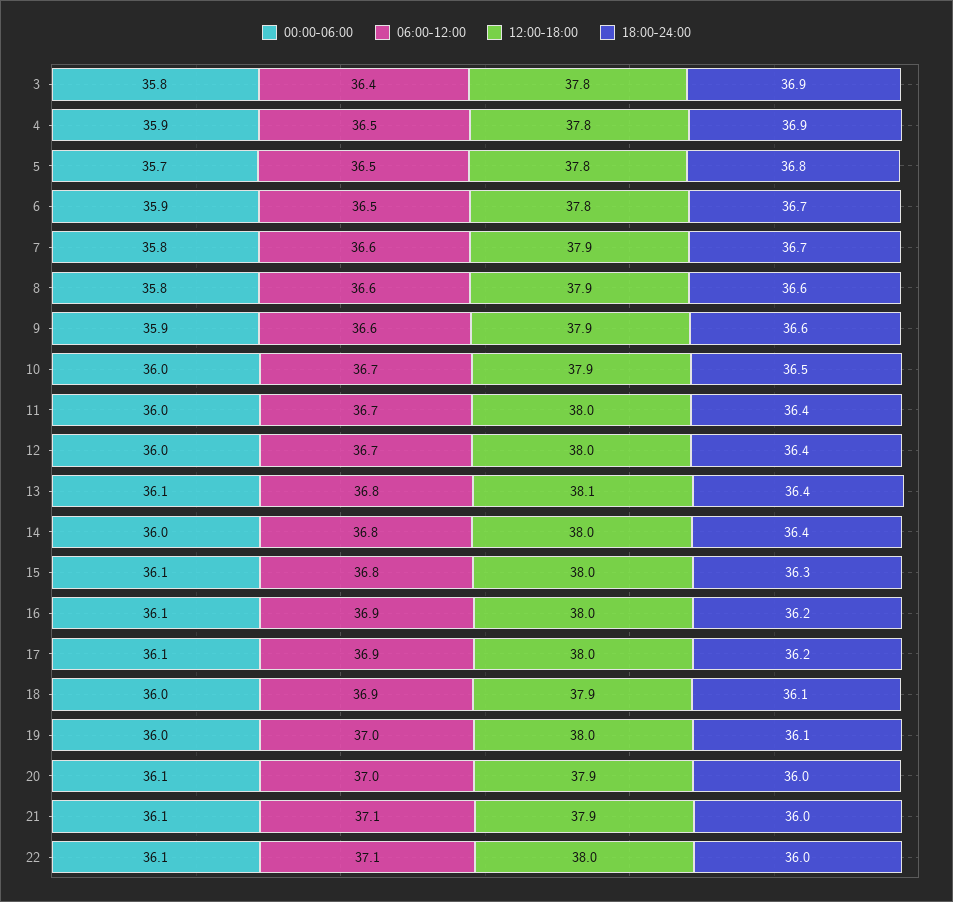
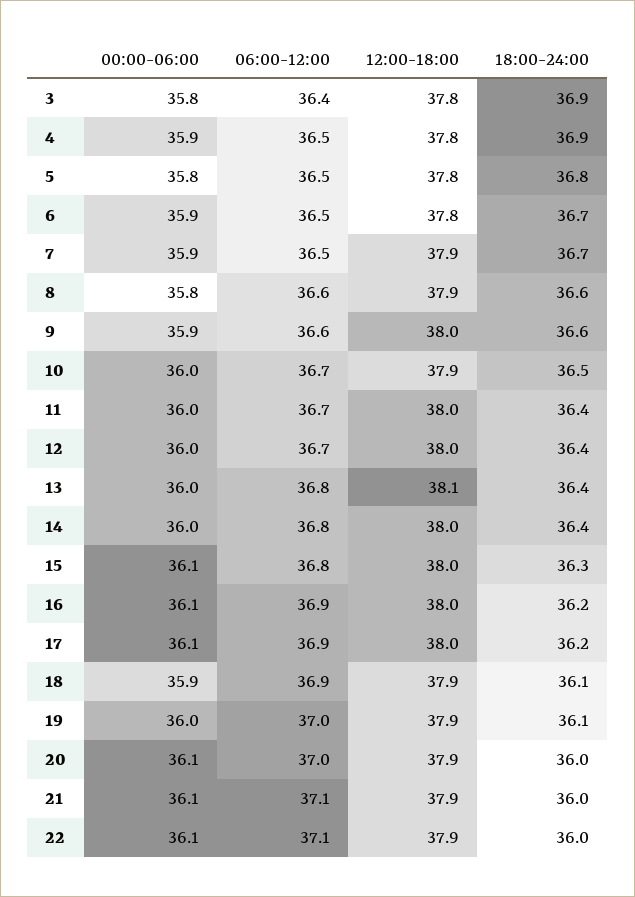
00:00-06:00, 5: 35.7 -> 35.8
00:00-06:00, 7: 35.8 -> 35.9
06:00-12:00, 7: 36.6 -> 36.5
12:00-18:00, 9: 37.9 -> 38
00:00-06:00, 13: 36.1 -> 36
00:00-06:00, 18: 36 -> 35.9
12:00-18:00, 19: 38 -> 37.9
12:00-18:00, 22: 38 -> 37.9

